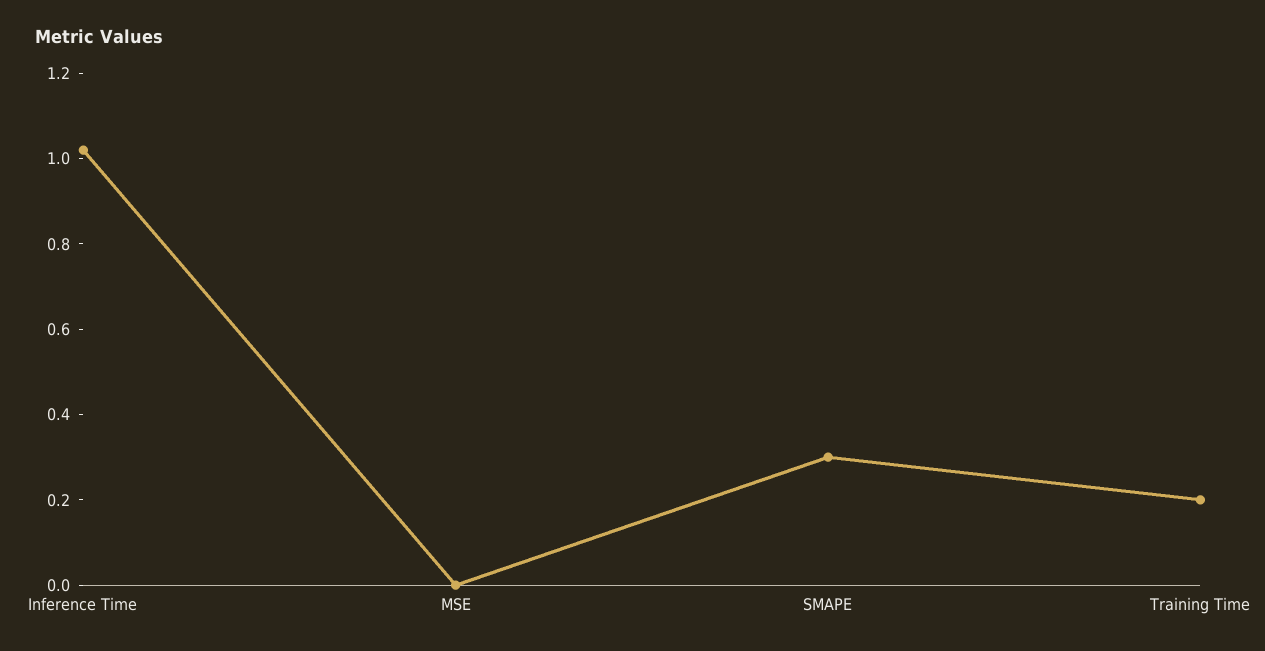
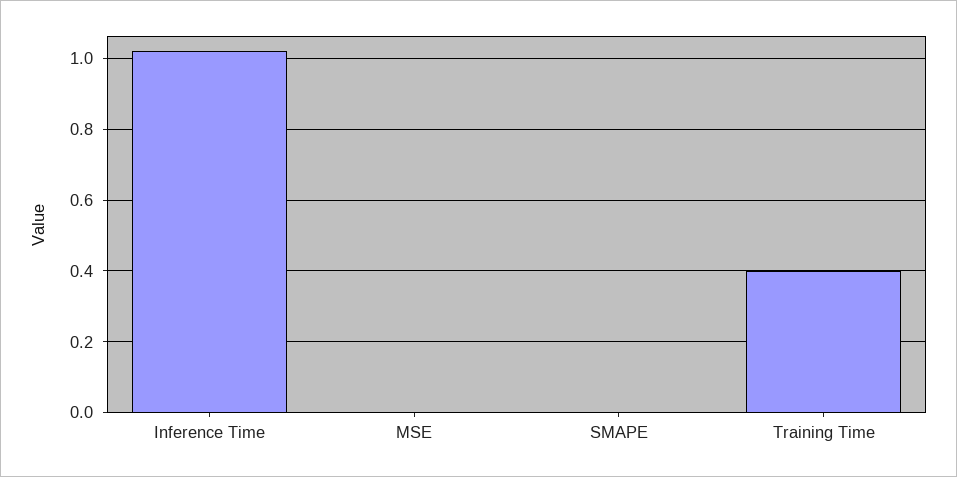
SMAPE: 0.3 -> 0
Training Time: 0.2 -> 0.4

